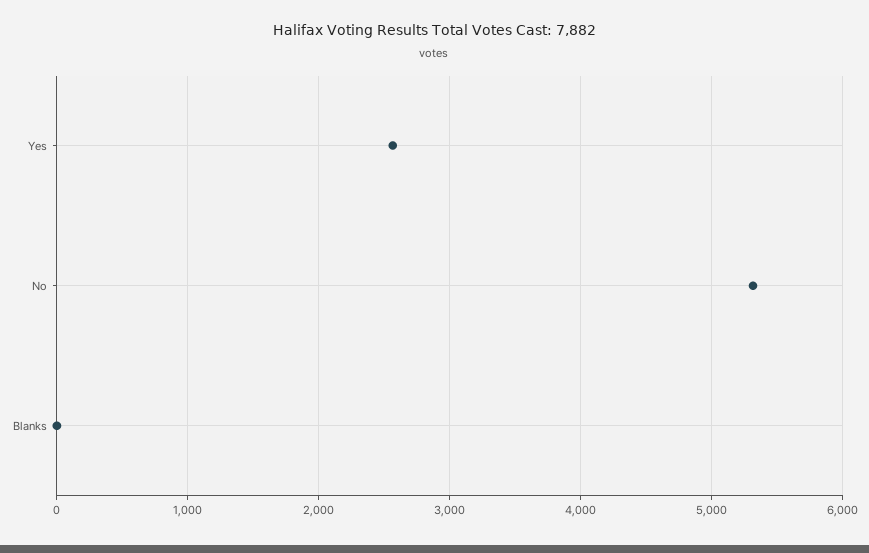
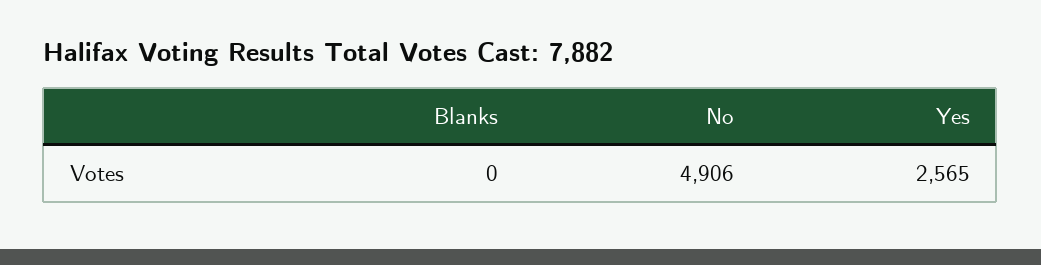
No: 5300 -> 4906

